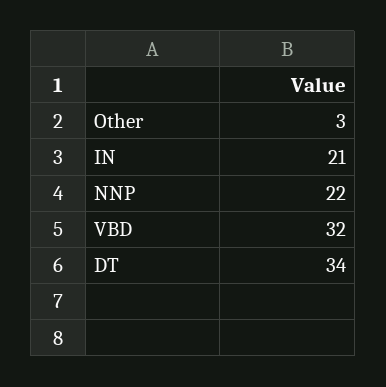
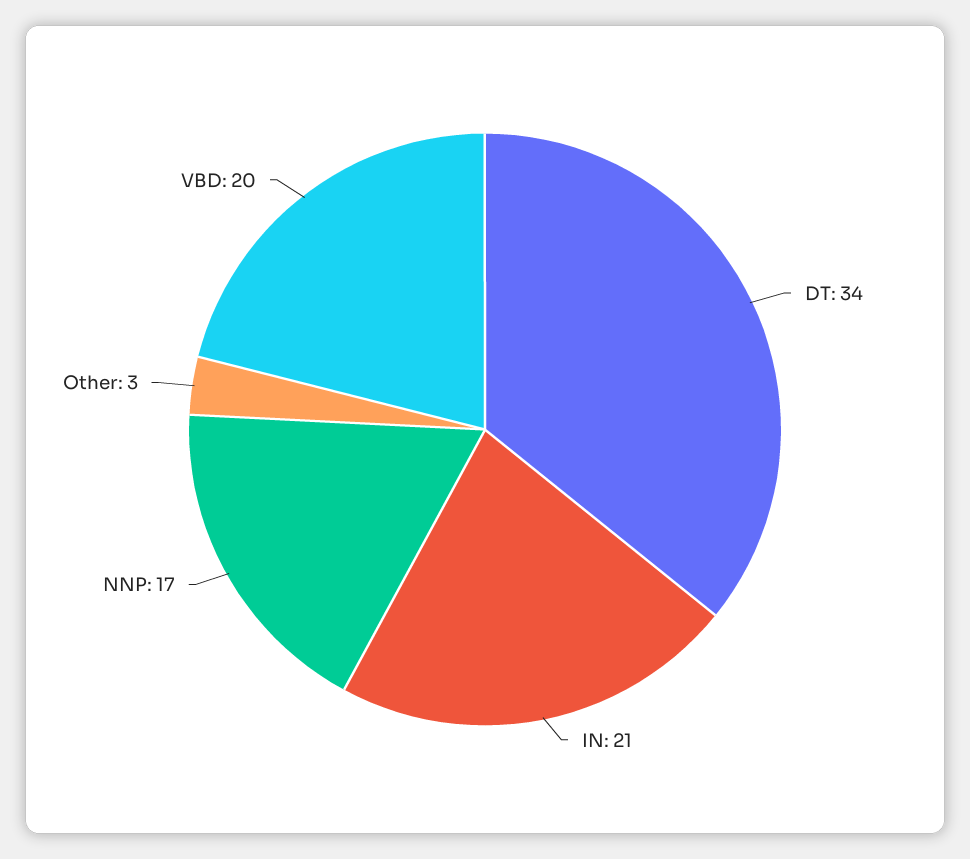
NNP: 22 -> 17
VBD: 32 -> 20

